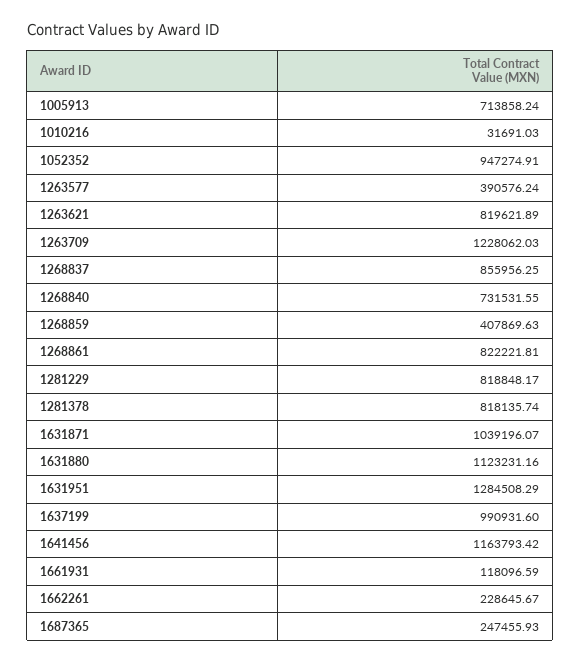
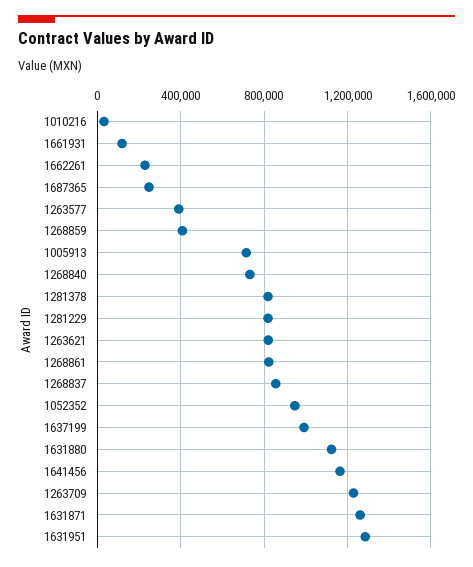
1631871: 1039196.07 -> 1250000

